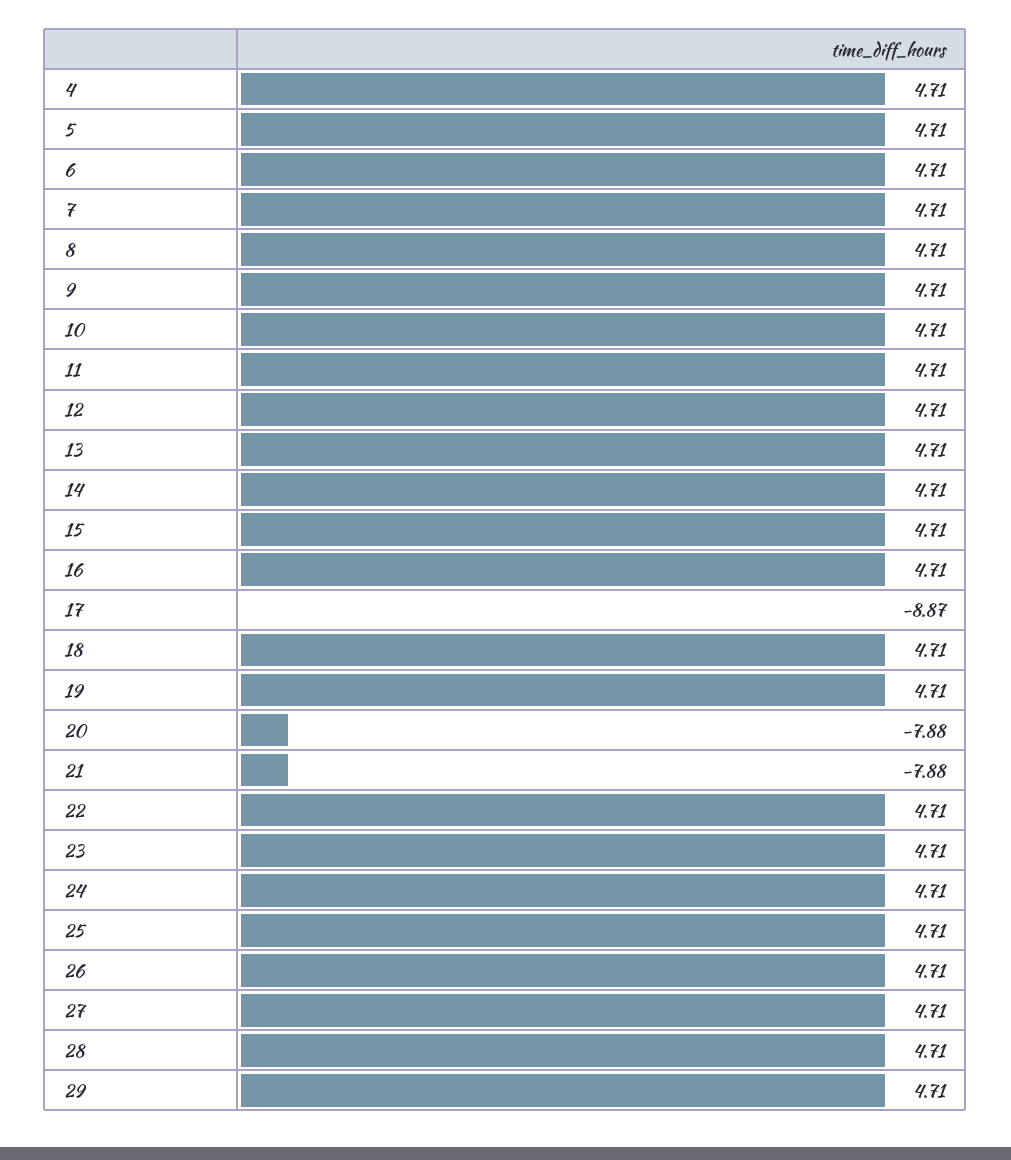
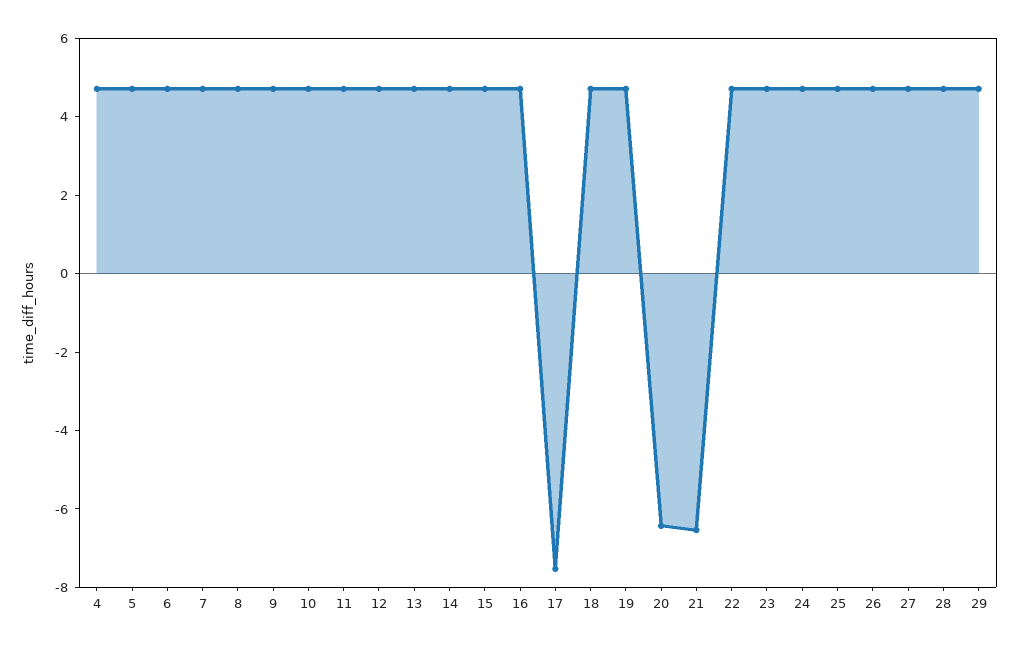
17: -8.87 -> -7.5
20: -7.88 -> -6.5
21: -7.88 -> -6.5

